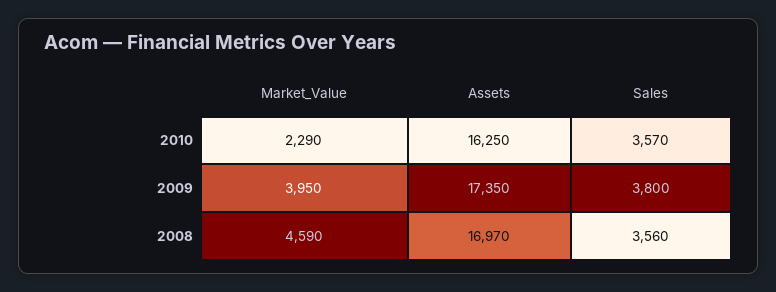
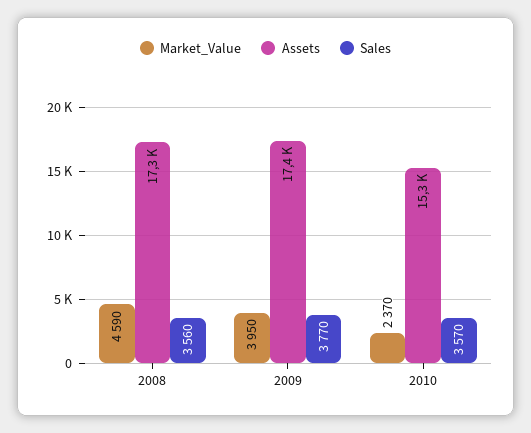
Market_Value, 2010: 2290 -> 2370
Assets, 2010: 16250 -> 15300
Sales, 2009: 3800 -> 3770
Assets, 2008: 16970 -> 17300

